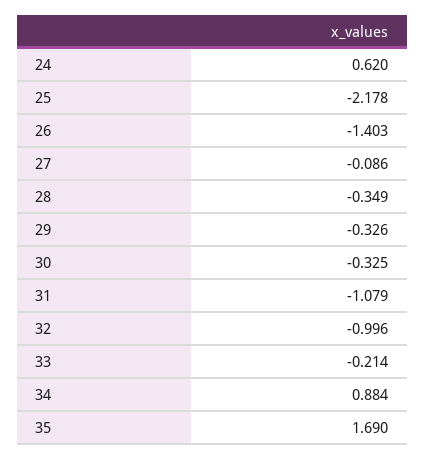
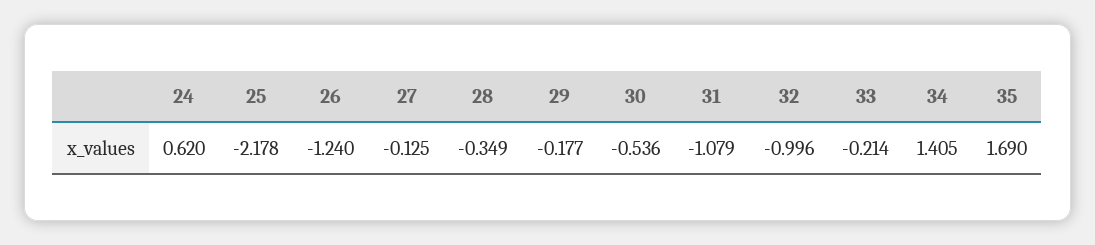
26: -1.403 -> -1.24
27: -0.086 -> -0.125
29: -0.326 -> -0.177
30: -0.325 -> -0.536
34: 0.884 -> 1.405

